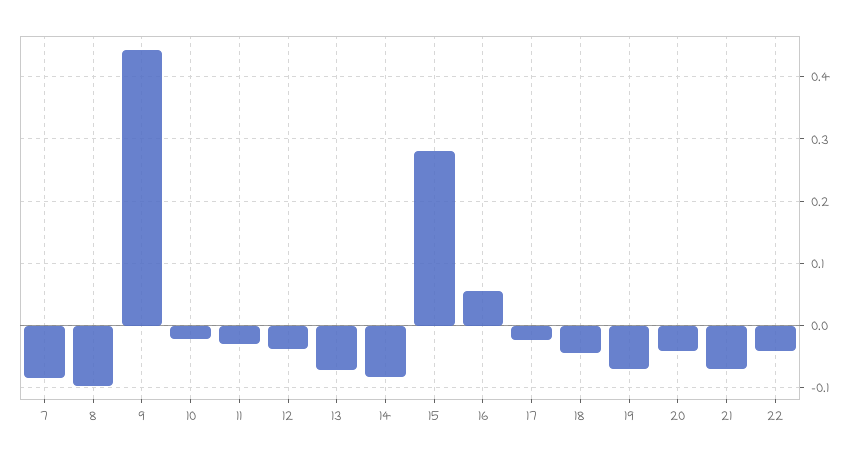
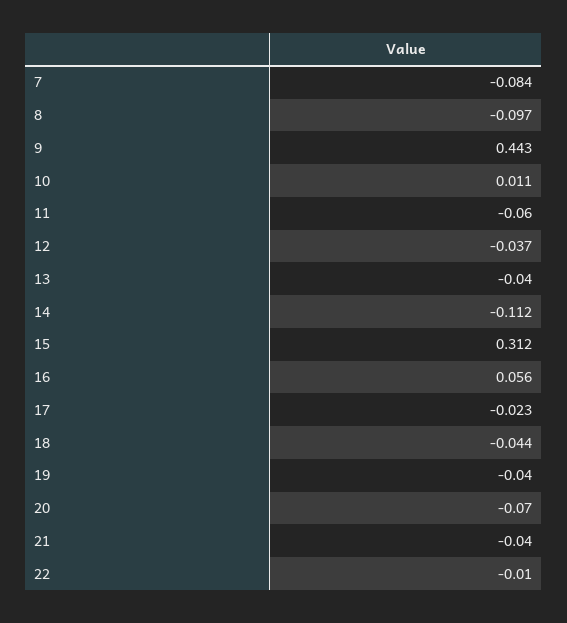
10: -0.02 -> 0.011
11: -0.03 -> -0.06
13: -0.07 -> -0.04
14: -0.08 -> -0.112
15: 0.28 -> 0.312
19: -0.07 -> -0.04
20: -0.04 -> -0.07
21: -0.07 -> -0.04
22: -0.04 -> -0.01

